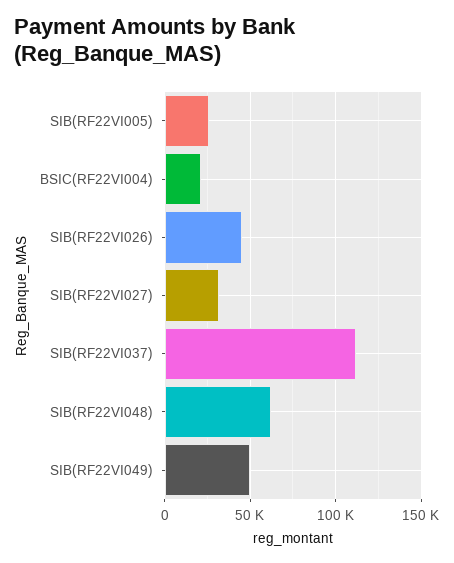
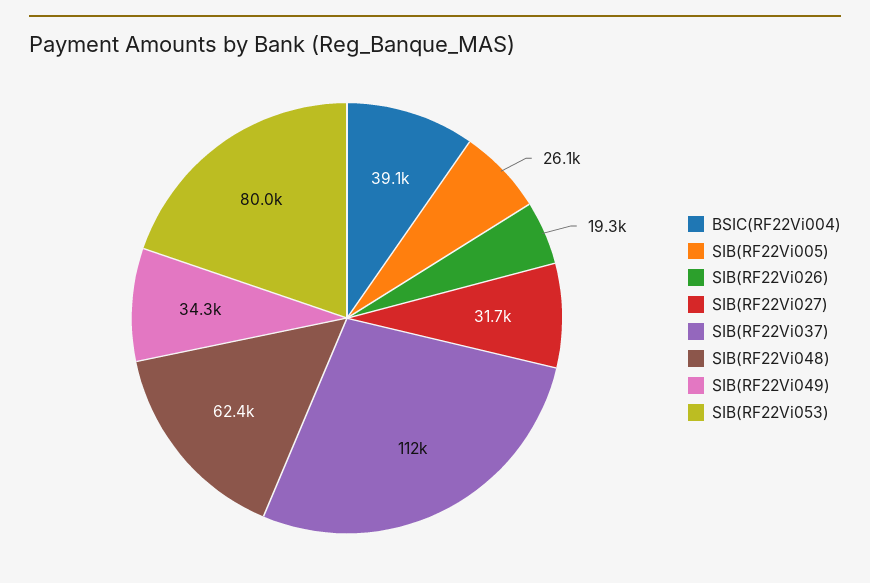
BSIC(RF22VI004): 20000 -> 39100
SIB(RF22VI026): 45000 -> 19300
SIB(RF22VI049): 50000 -> 34300
SIB(RF22Vi053): none -> 80000

